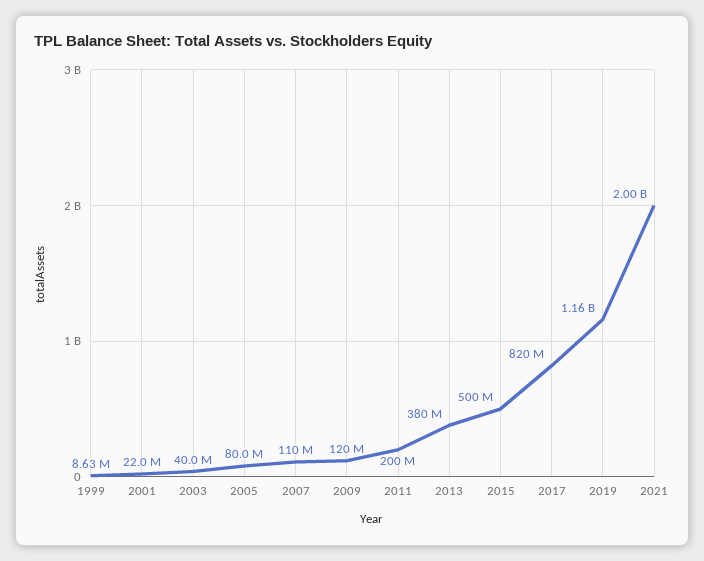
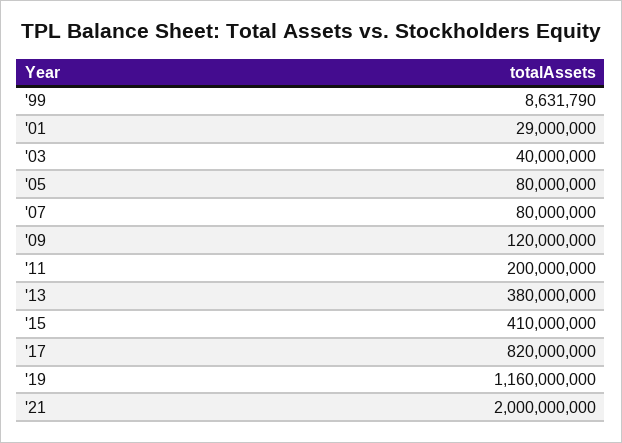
2001: 22000000 -> 29000000
2007: 110000000 -> 80000000
2015: 500000000 -> 410000000

